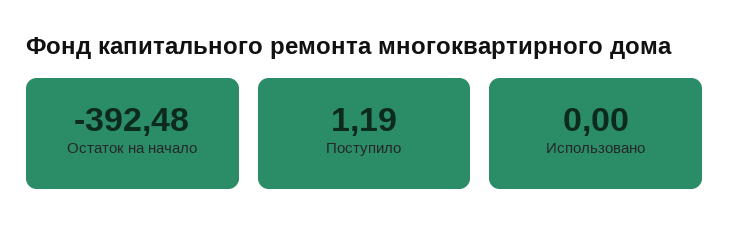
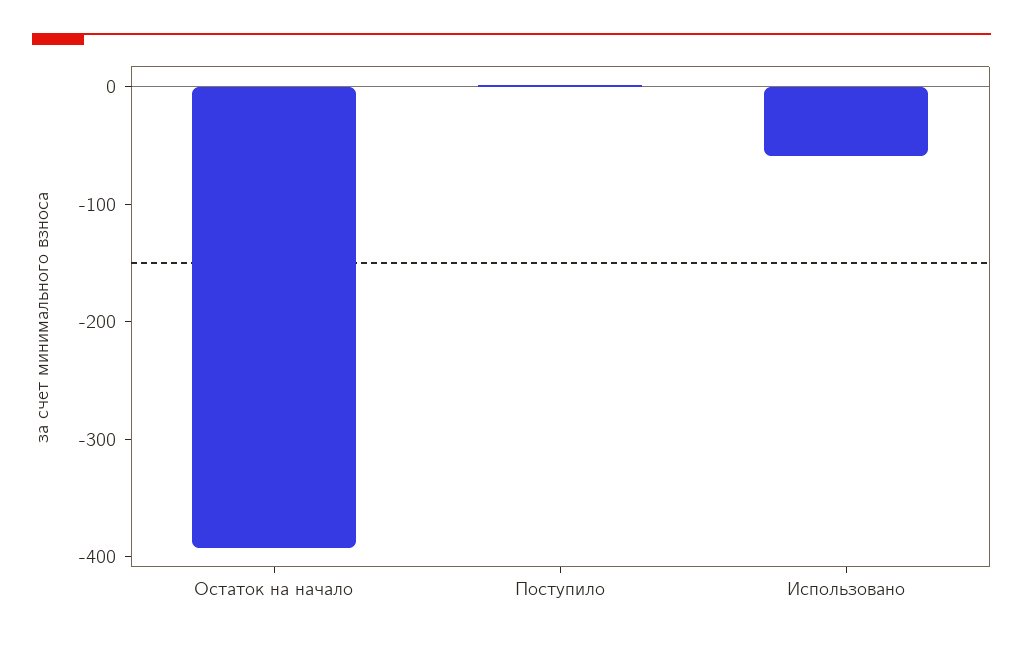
Использовано: 0 -> -60

